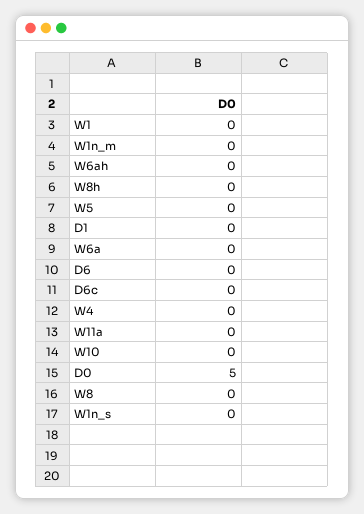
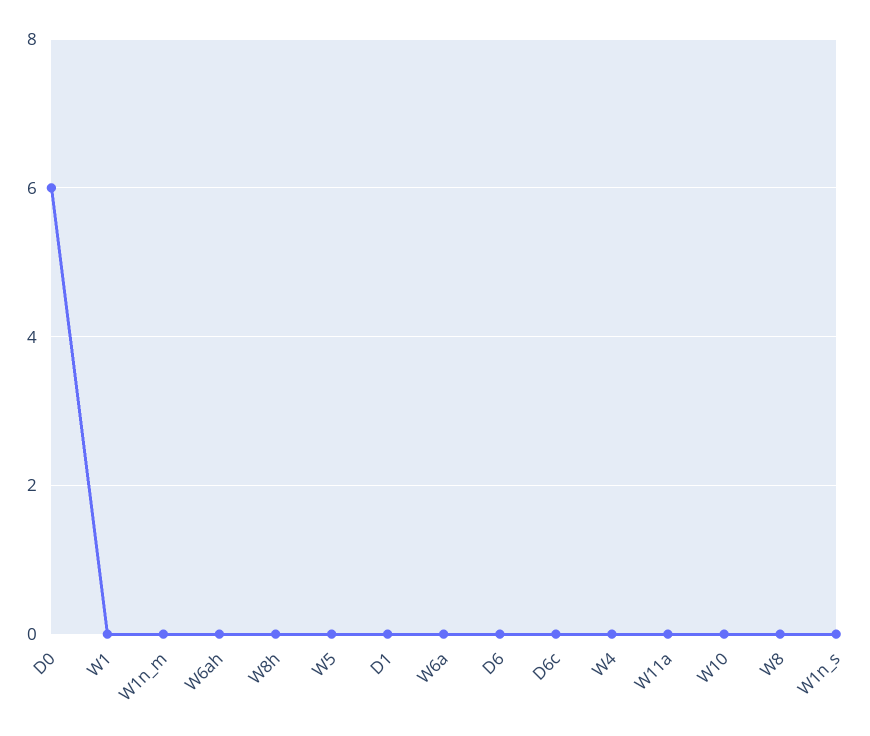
D0: 5 -> 6

